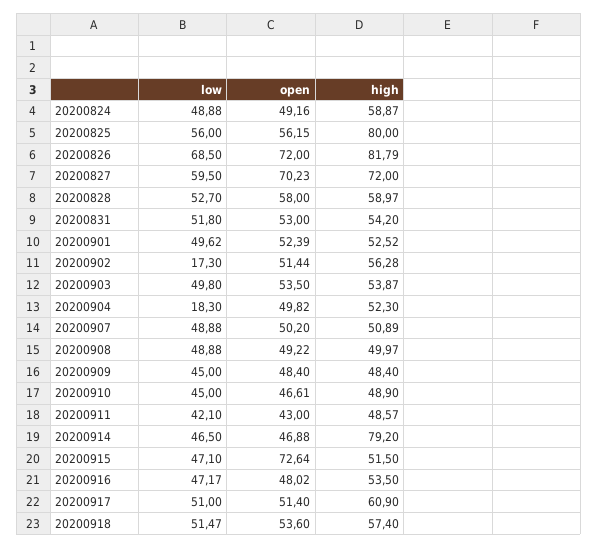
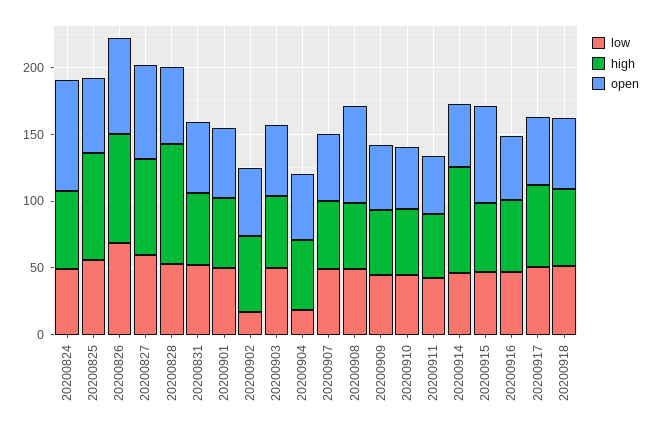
open, 20200824: 49.16 -> 80
high, 20200828: 58.97 -> 90
open, 20200908: 49.22 -> 70

